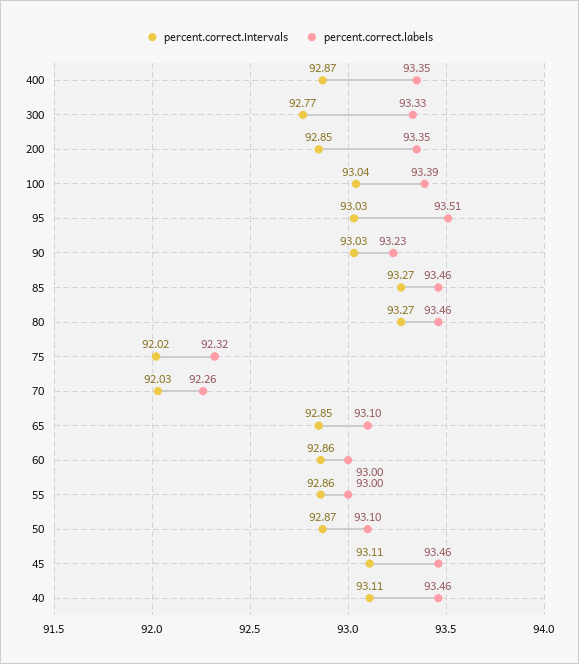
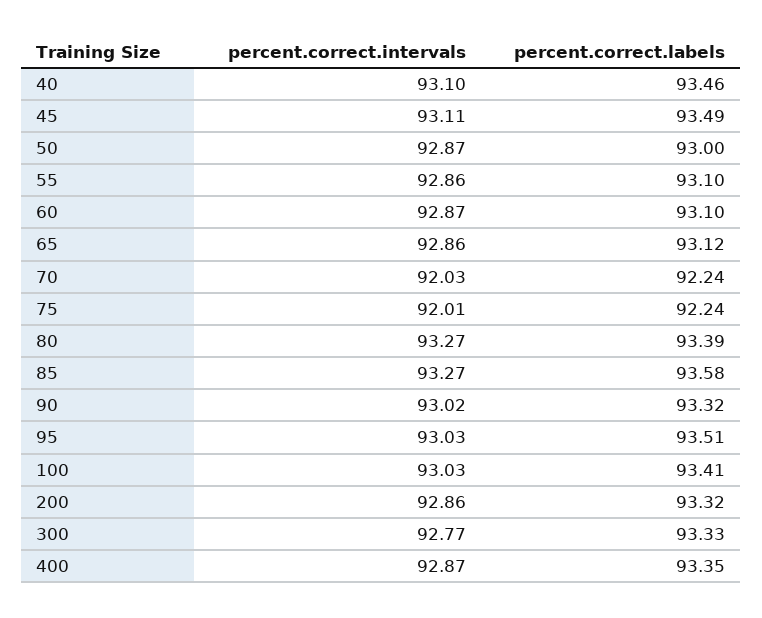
percent.correct.intervals, 200: 92.85 -> 92.86
percent.correct.labels, 200: 93.35 -> 93.32
percent.correct.intervals, 100: 93.04 -> 93.03
percent.correct.labels, 100: 93.39 -> 93.41
percent.correct.intervals, 90: 93.03 -> 93.02
percent.correct.labels, 90: 93.23 -> 93.32
percent.correct.labels, 85: 93.46 -> 93.58
percent.correct.labels, 80: 93.46 -> 93.39
percent.correct.intervals, 75: 92.02 -> 92.01
percent.correct.labels, 75: 92.32 -> 92.24
percent.correct.labels, 70: 92.26 -> 92.24
percent.correct.intervals, 65: 92.85 -> 92.86
percent.correct.labels, 65: 93.1 -> 93.12
percent.correct.intervals, 60: 92.86 -> 92.87
percent.correct.labels, 60: 93 -> 93.1
percent.correct.labels, 55: 93 -> 93.1
percent.correct.labels, 50: 93.1 -> 93
percent.correct.labels, 45: 93.46 -> 93.49
percent.correct.intervals, 40: 93.11 -> 93.1

